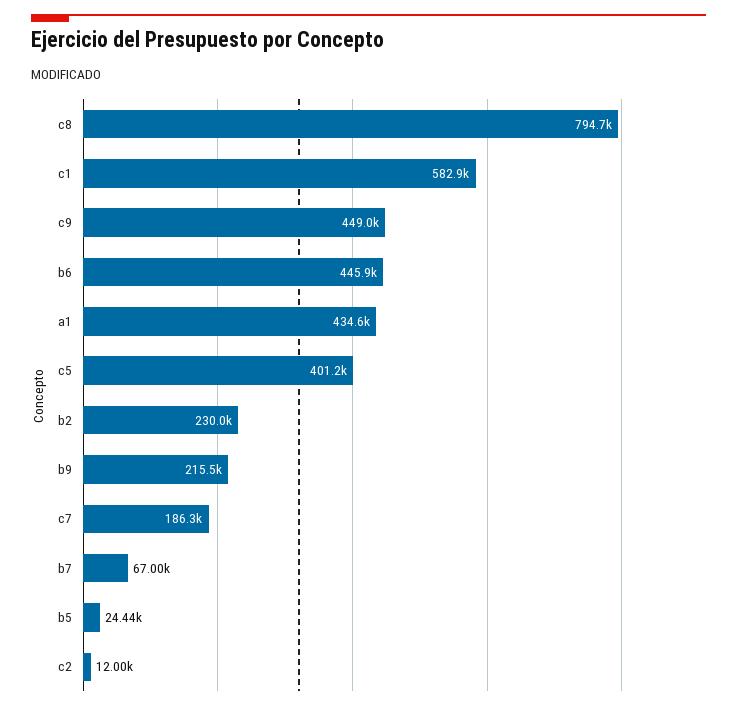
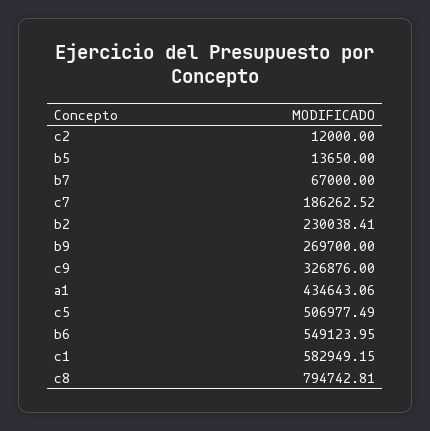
c9: 449000 -> 326876
b6: 445900 -> 549123.95
c5: 401200 -> 506977.49
b9: 215500 -> 269700
b5: 24440 -> 13650

